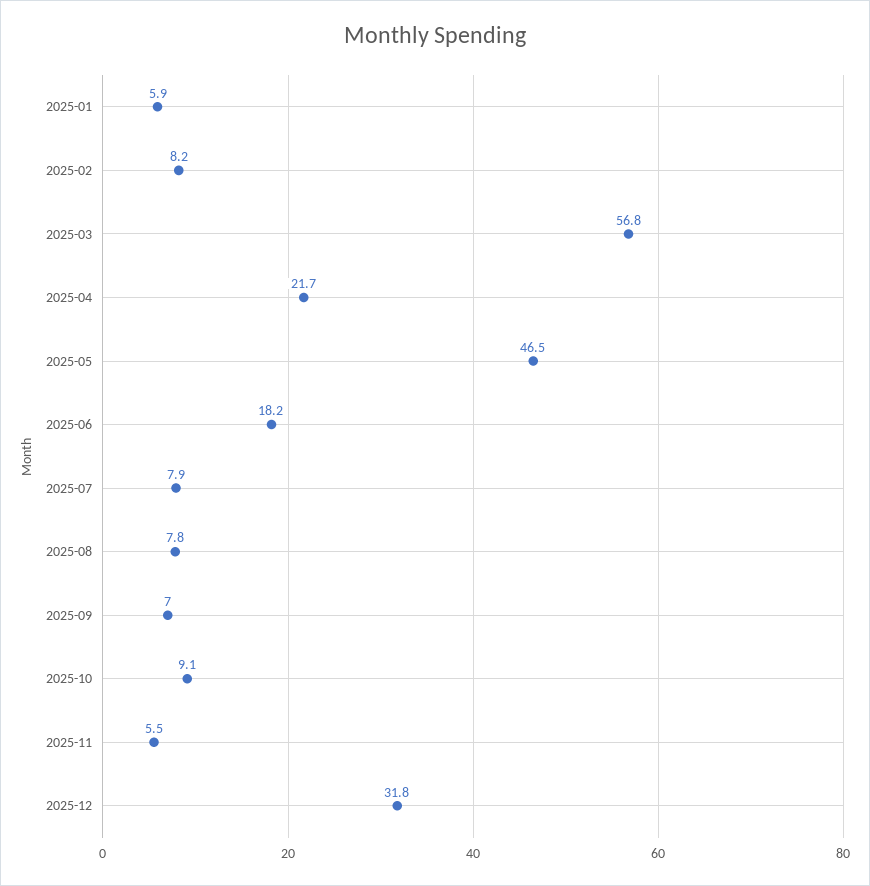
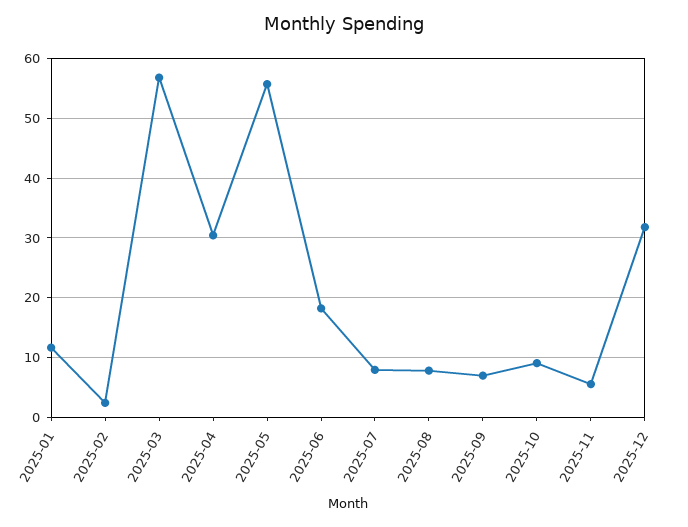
2025-01: 5.9 -> 12
2025-02: 8.2 -> 2
2025-04: 21.7 -> 30
2025-05: 46.5 -> 56

